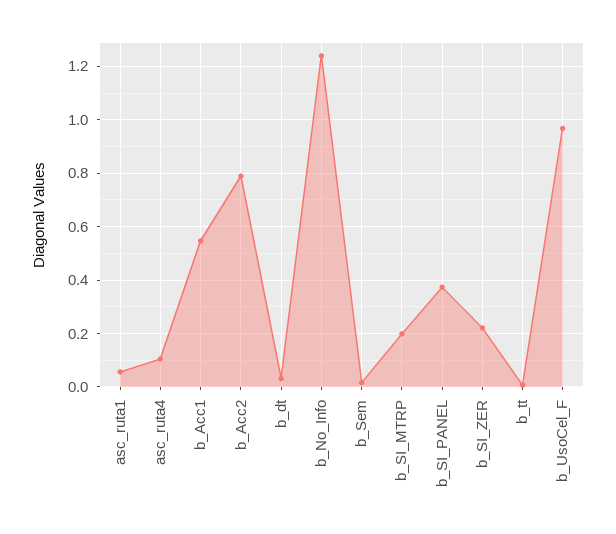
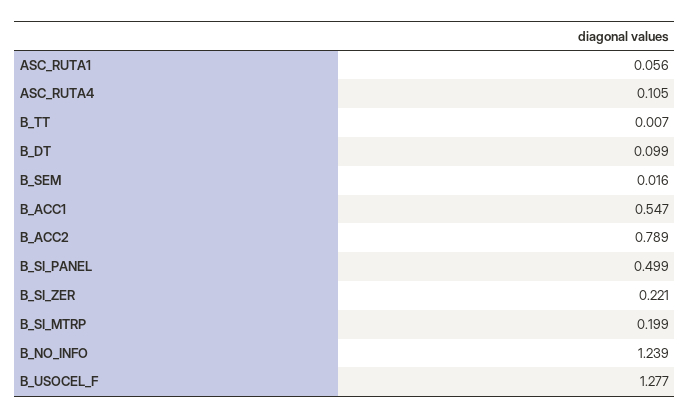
b_dt: 0.025 -> 0.099
b_SI_PANEL: 0.375 -> 0.499
b_UsoCel_F: 0.975 -> 1.277

